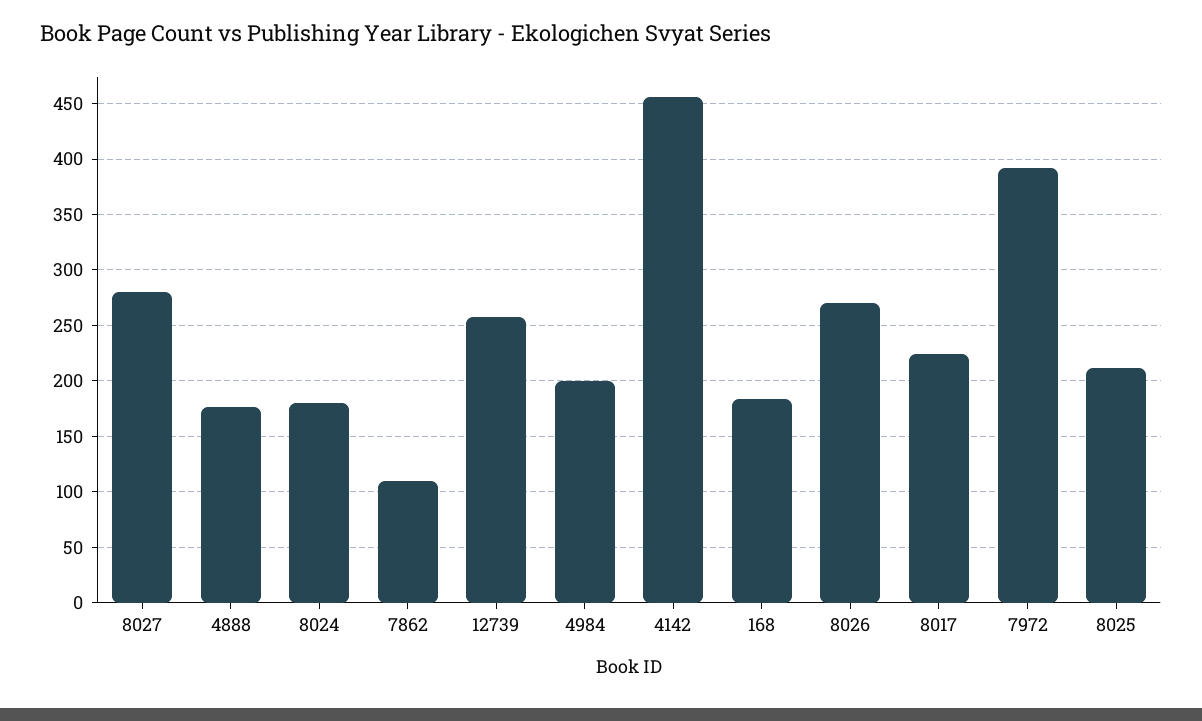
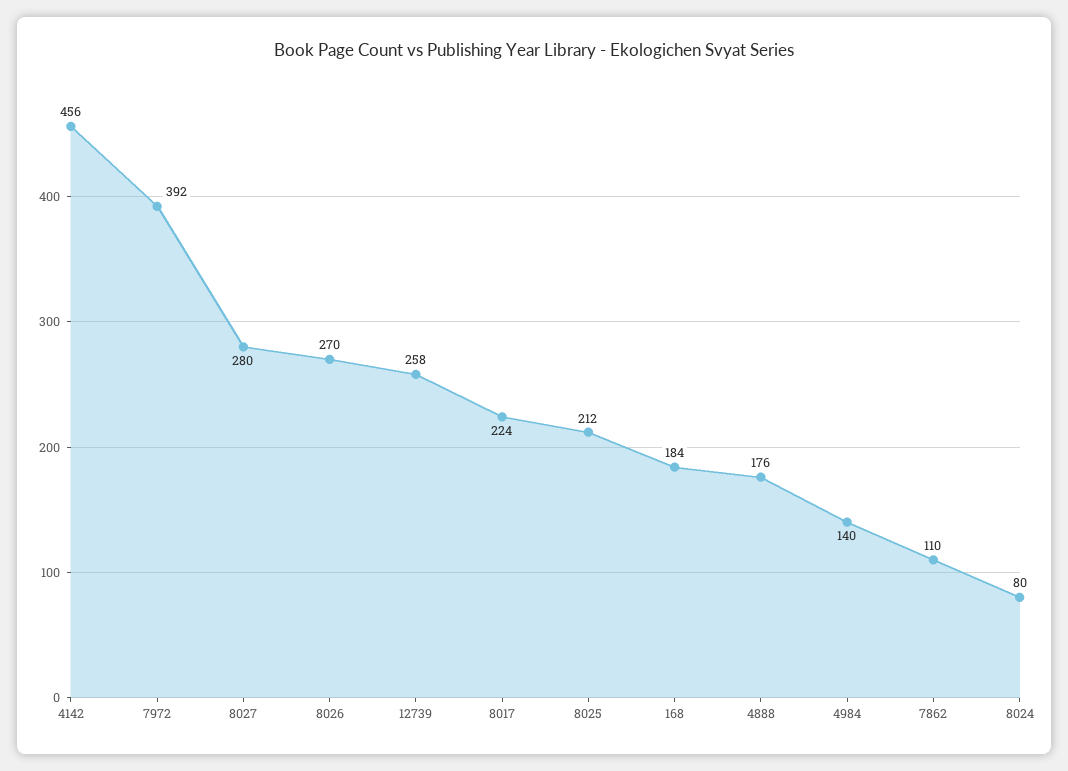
8024: 180 -> 80
4984: 200 -> 140

